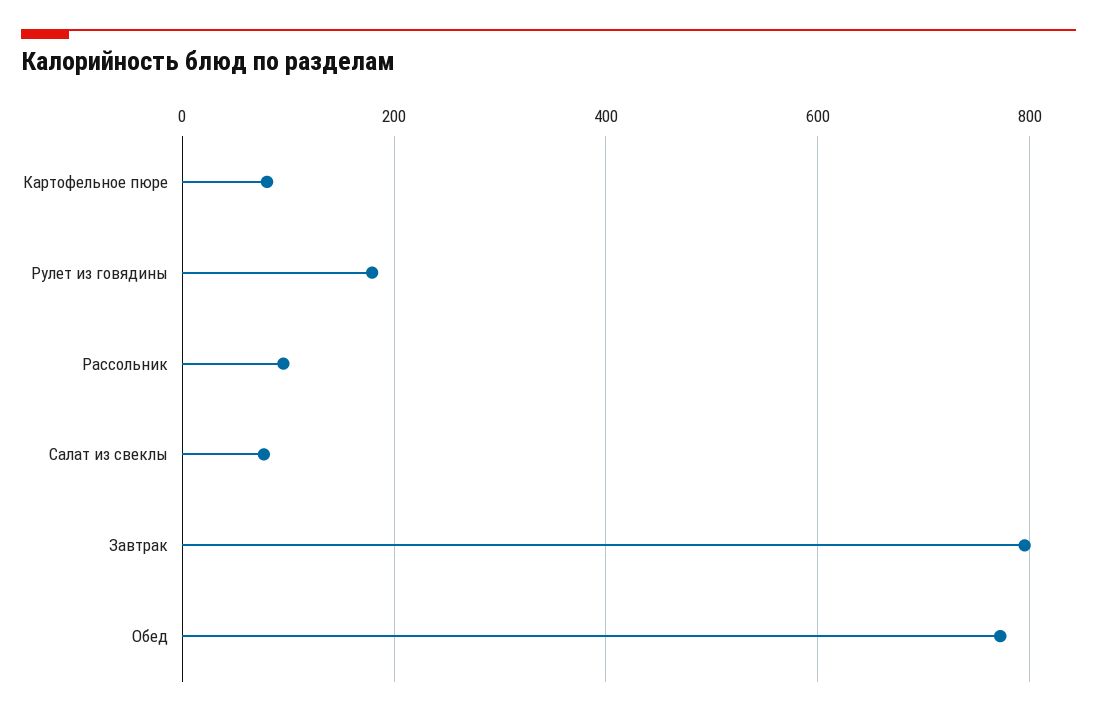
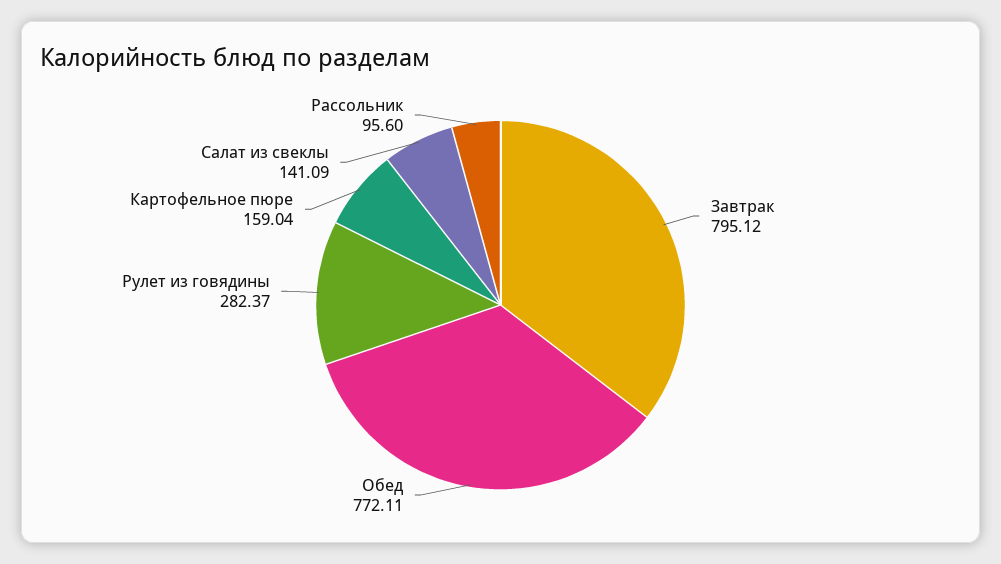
Картофельное пюре: 80 -> 159.04
Рулет из говядины: 180 -> 282.37
Салат из свеклы: 80 -> 141.09

